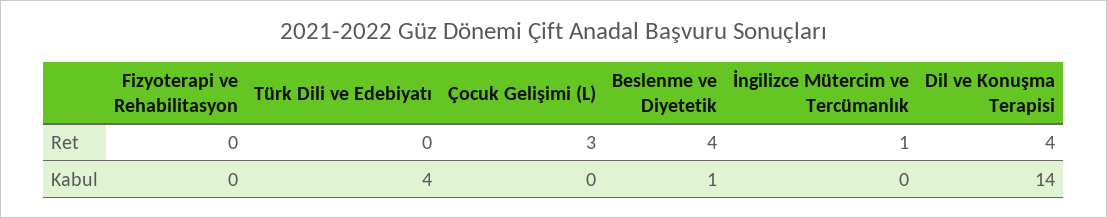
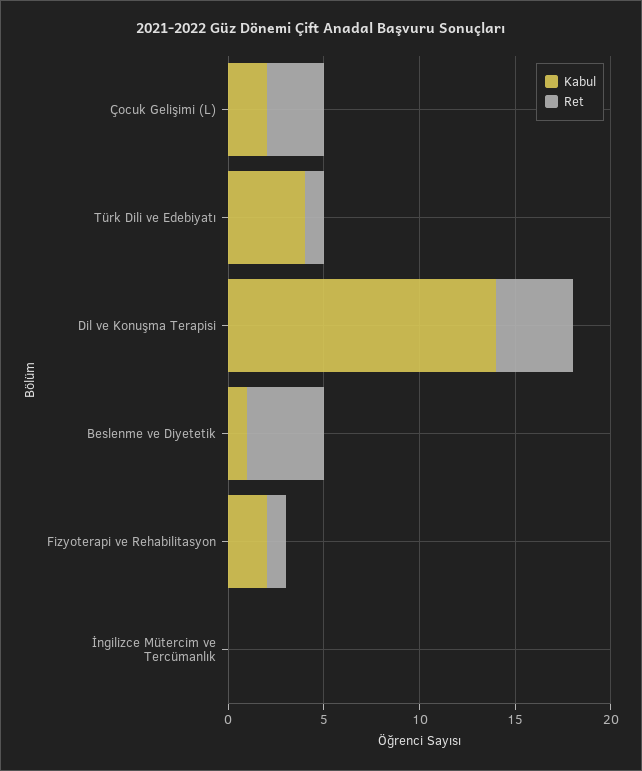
Ret, Fizyoterapi ve Rehabilitasyon: 0 -> 1
Ret, Türk Dili ve Edebiyatı: 0 -> 1
Ret, İngilizce Mütercim ve Tercümanlık: 1 -> 0
Kabul, Fizyoterapi ve Rehabilitasyon: 0 -> 2
Kabul, Çocuk Gelişimi (L): 0 -> 2

